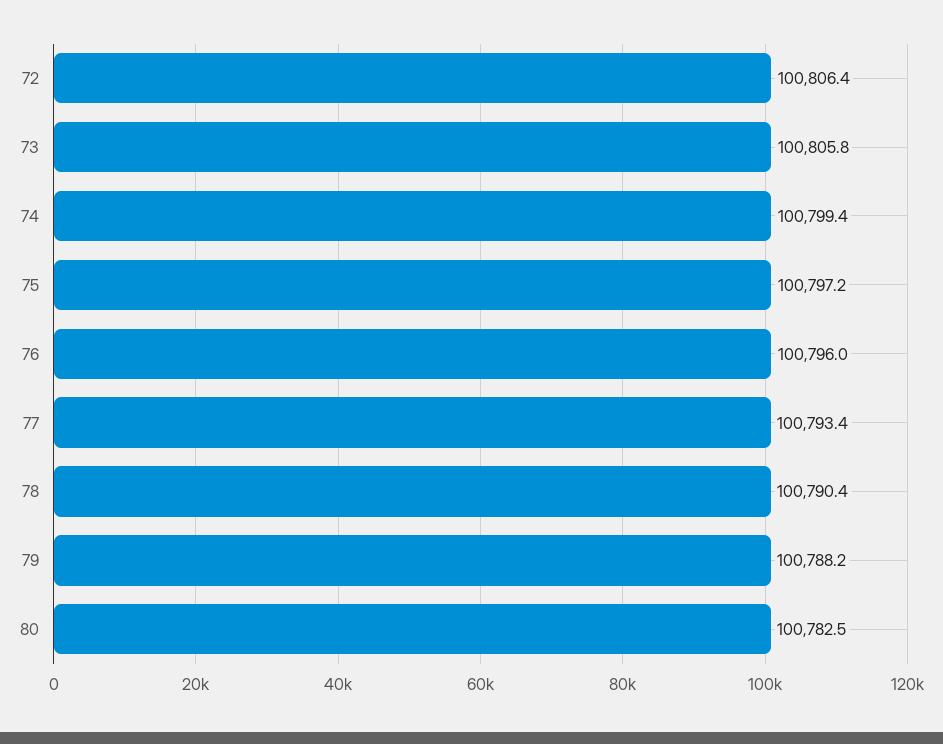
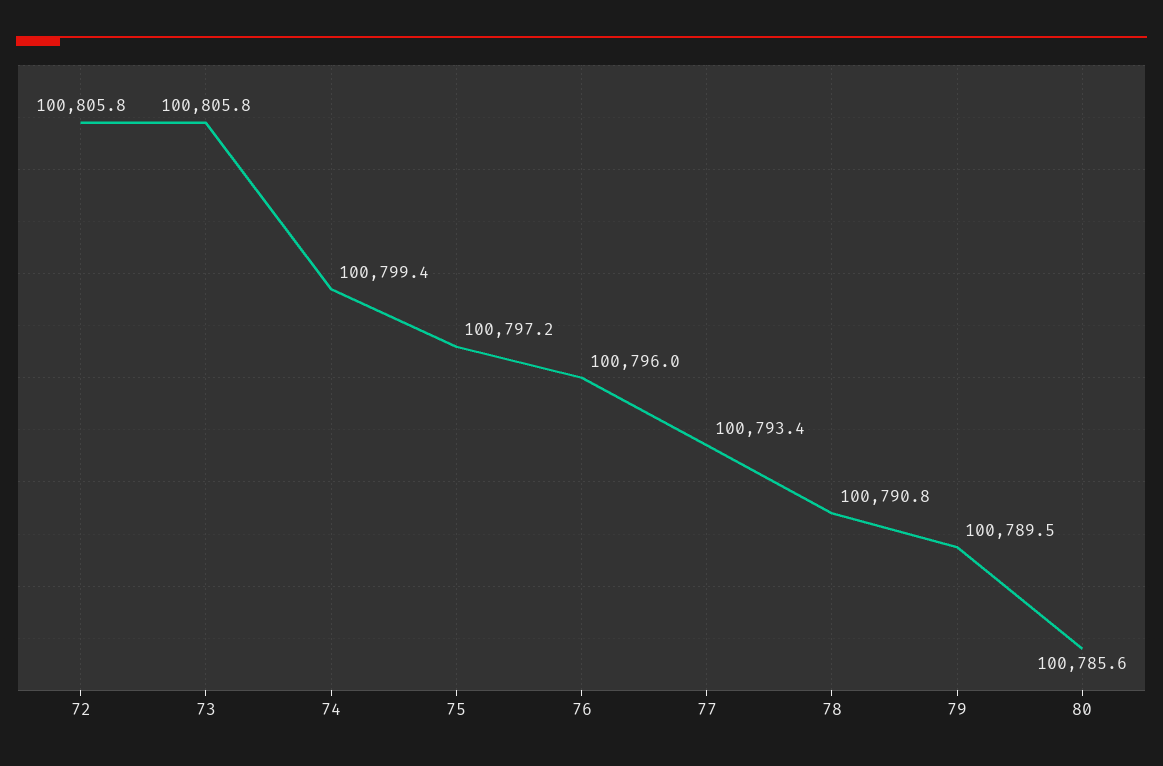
72: 100806.4 -> 100805.8
78: 100790.4 -> 100790.8
79: 100788.2 -> 100789.5
80: 100782.5 -> 100785.6

